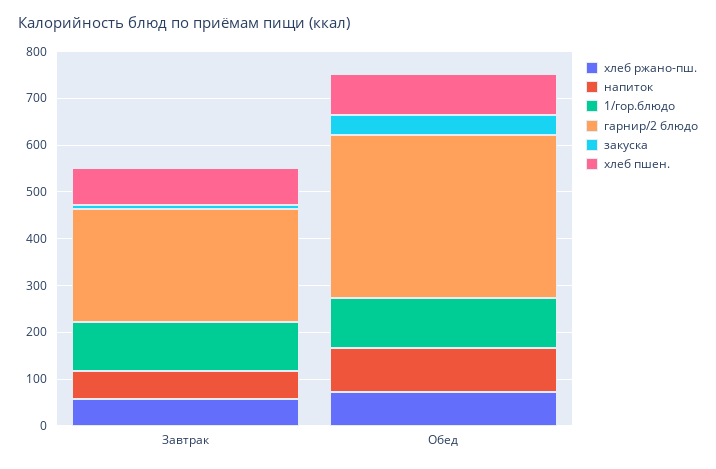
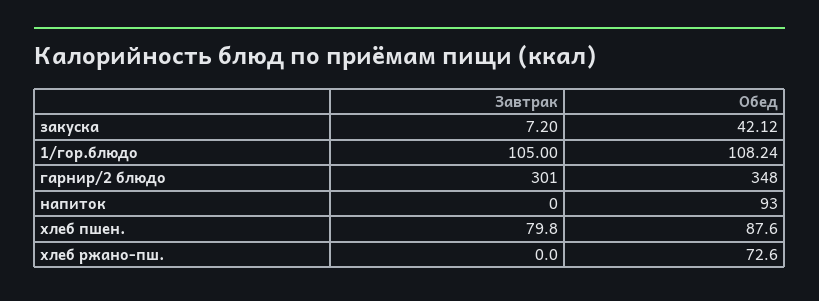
хлеб ржано-пш., Завтрак: 60 -> 0
напиток, Завтрак: 60 -> 0
гарнир/2 блюдо, Завтрак: 240 -> 301

